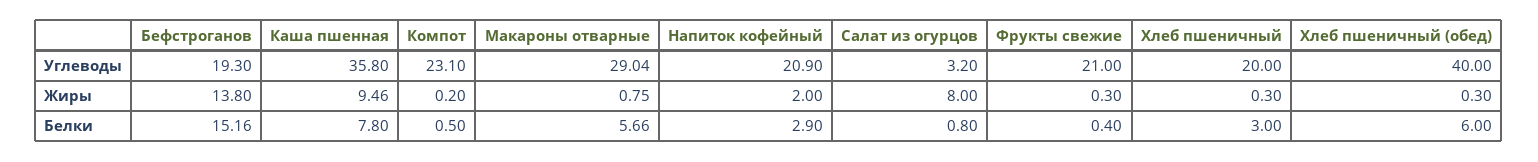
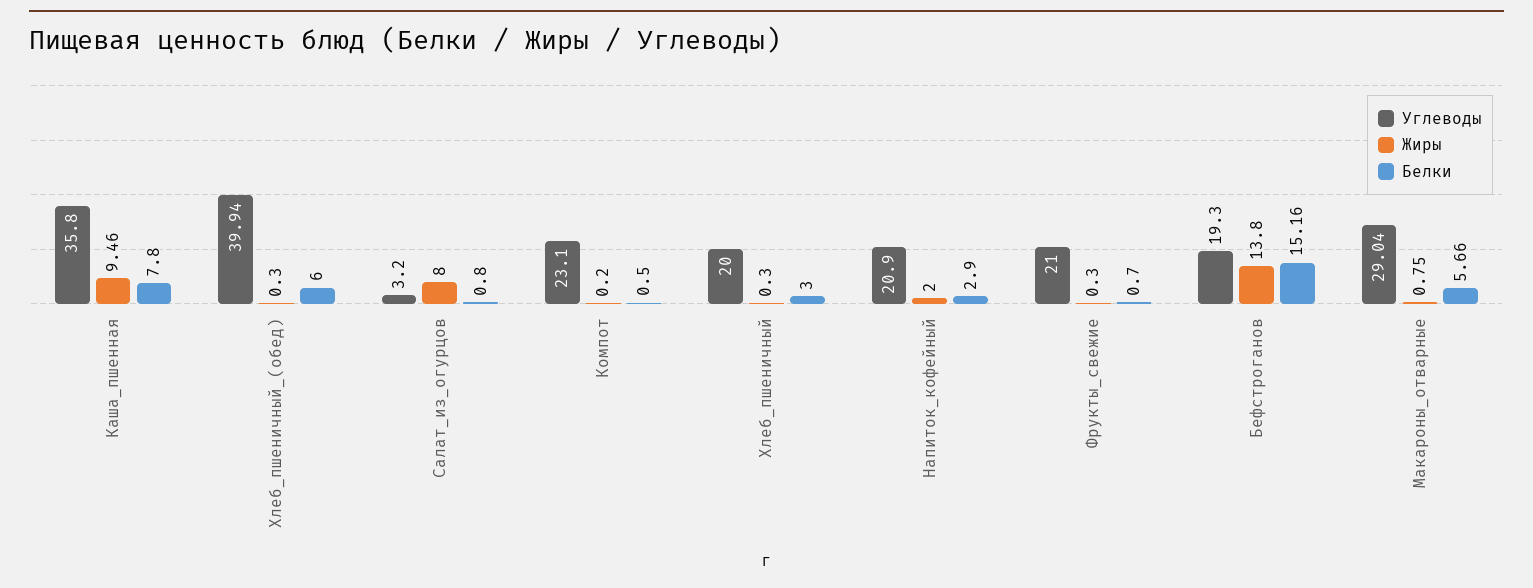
Углеводы, Хлеб пшеничный (обед): 40 -> 39.94
Белки, Фрукты свежие: 0.4 -> 0.7

